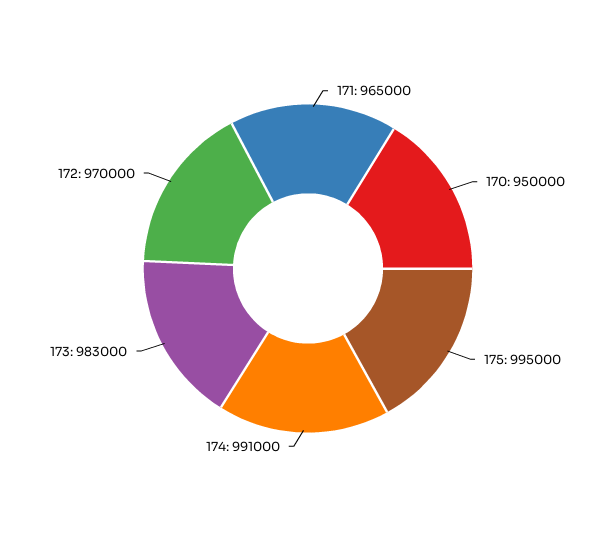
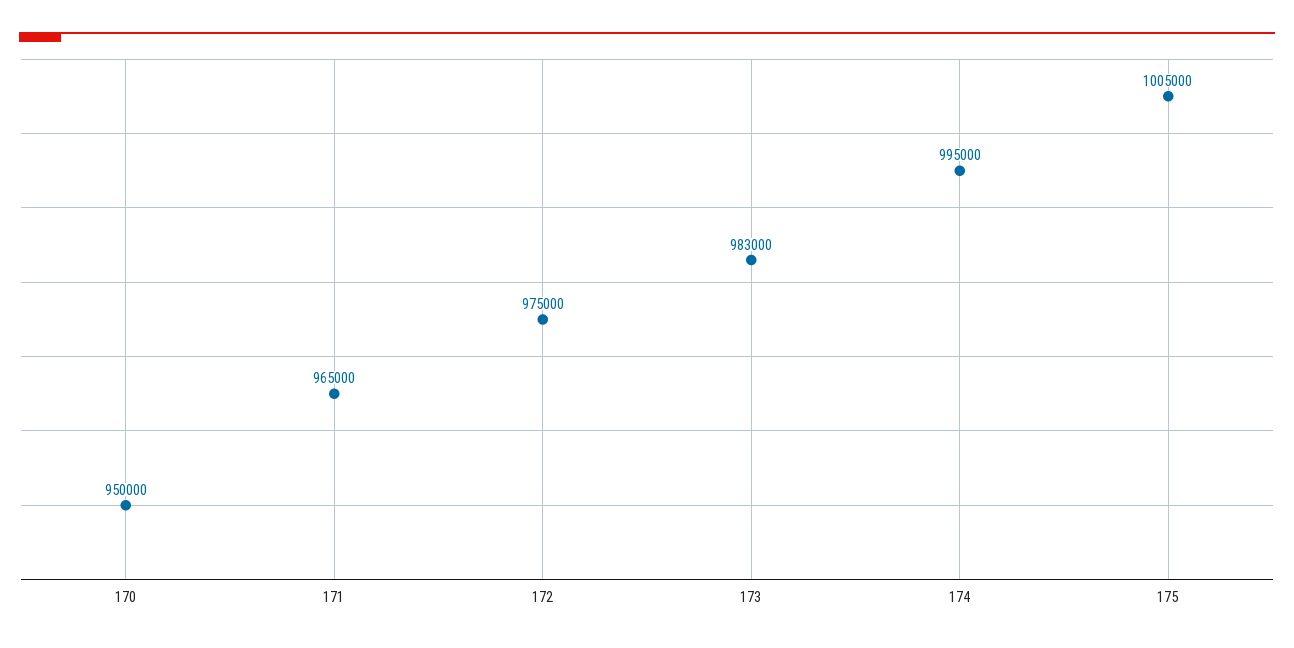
175: 995000 -> 1005000
174: 991000 -> 995000
172: 970000 -> 975000

